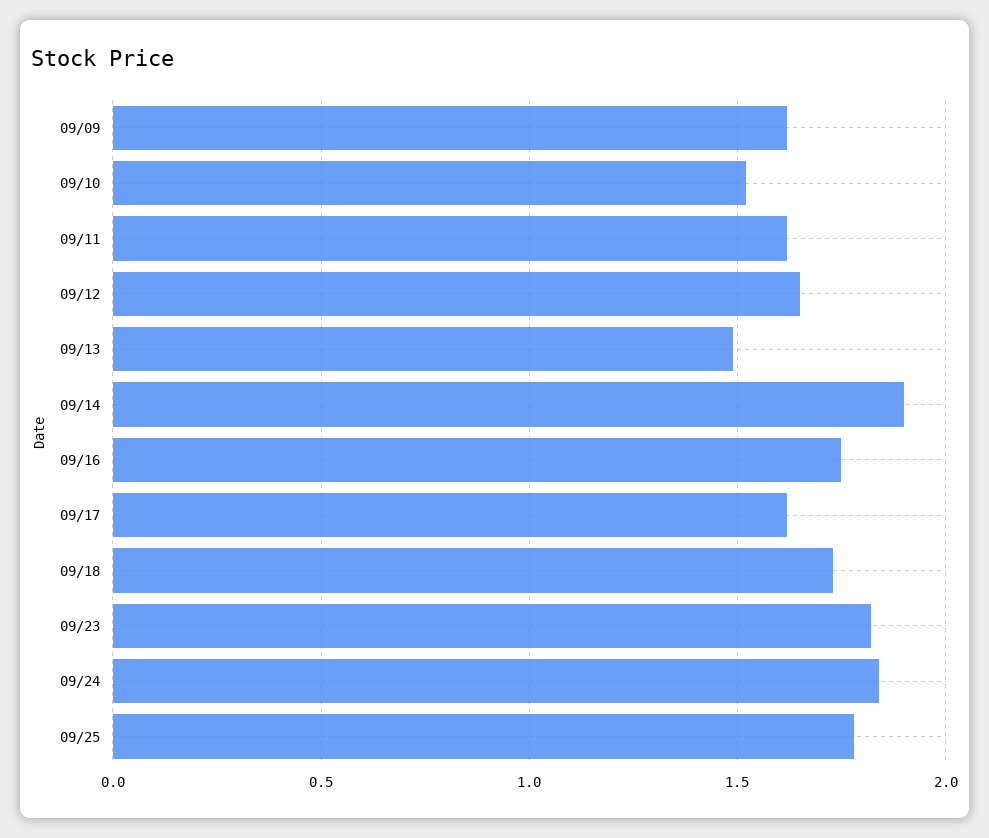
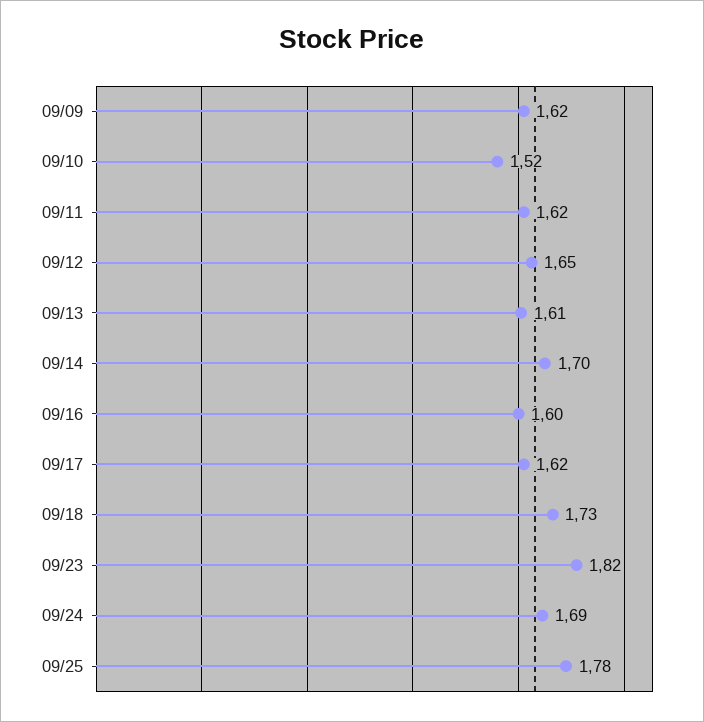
09/13: 1.5 -> 1.61
09/14: 1.9 -> 1.7
09/16: 1.75 -> 1.6
09/24: 1.85 -> 1.69

